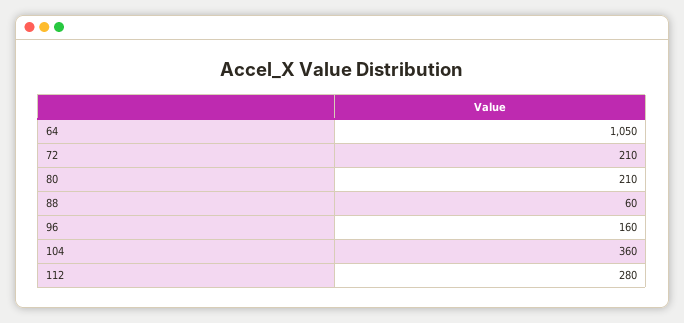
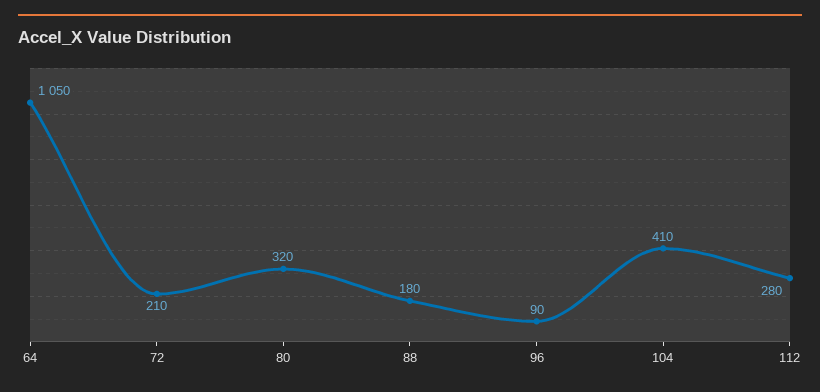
80: 210 -> 320
88: 60 -> 180
96: 160 -> 90
104: 360 -> 410

